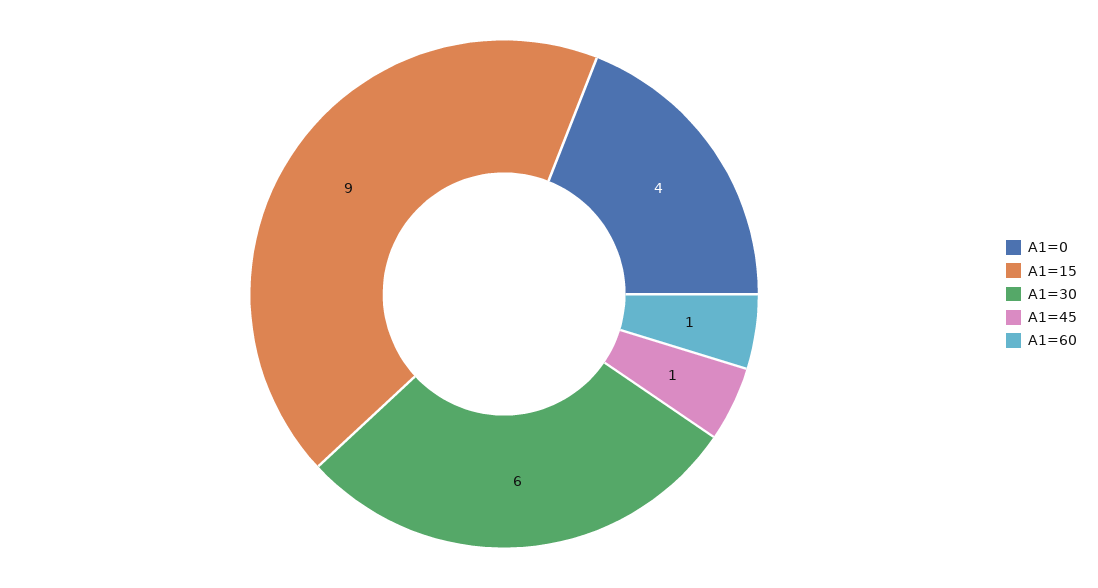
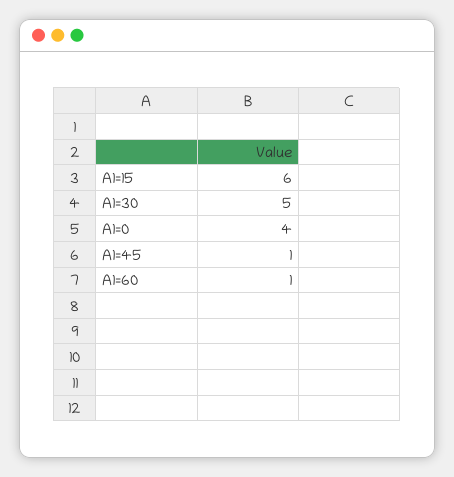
A1=15: 9 -> 6
A1=30: 6 -> 5

